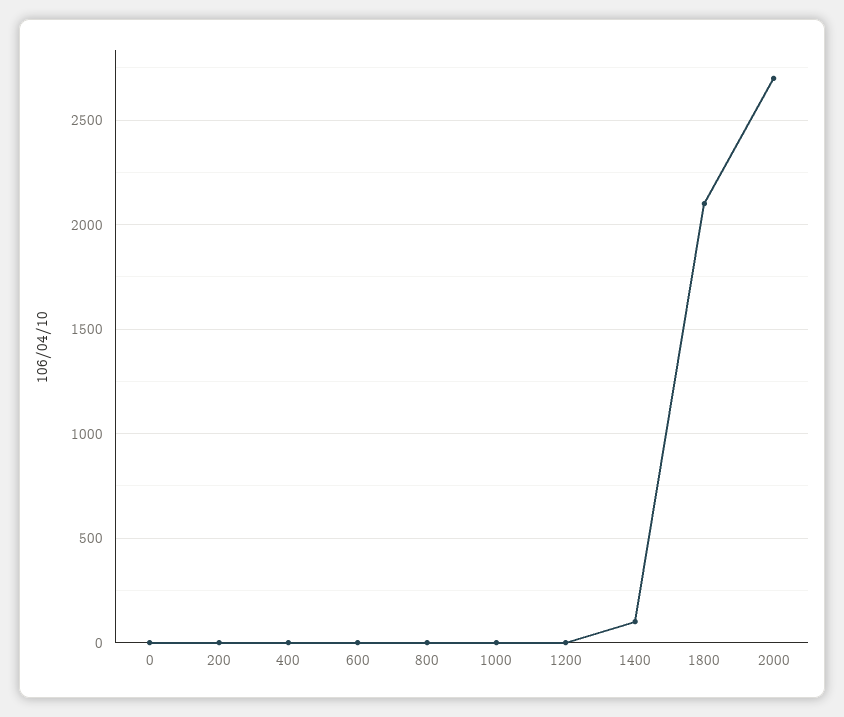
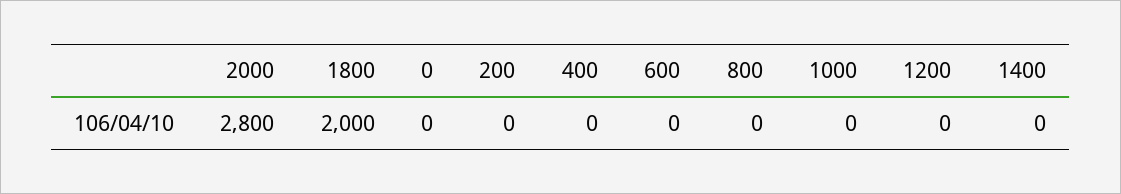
1400: 100 -> 0
1800: 2100 -> 2000
2000: 2700 -> 2800

